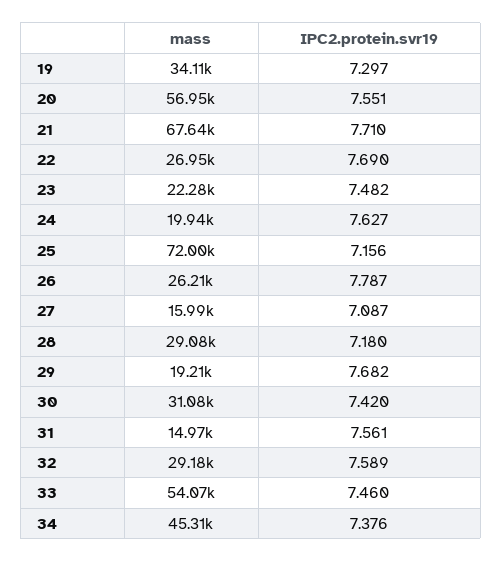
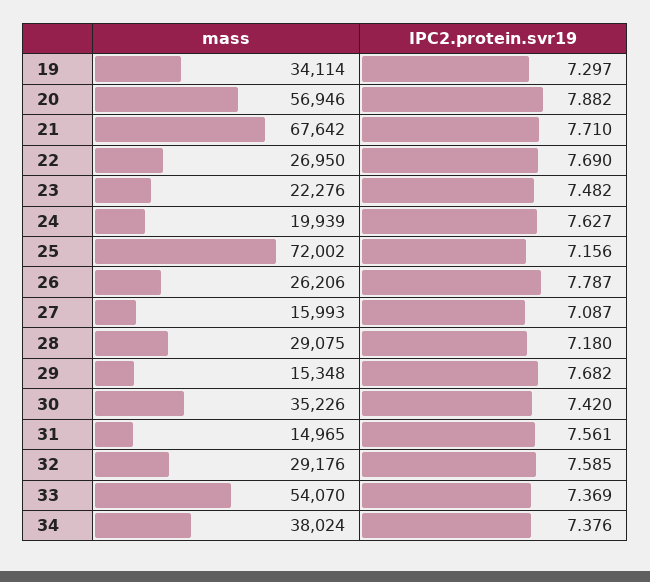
IPC2.protein.svr19, 20: 7.551 -> 7.882
mass, 29: 19210 -> 15348
mass, 30: 31080 -> 35226
IPC2.protein.svr19, 32: 7.589 -> 7.585
IPC2.protein.svr19, 33: 7.46 -> 7.369
mass, 34: 45310 -> 38024

